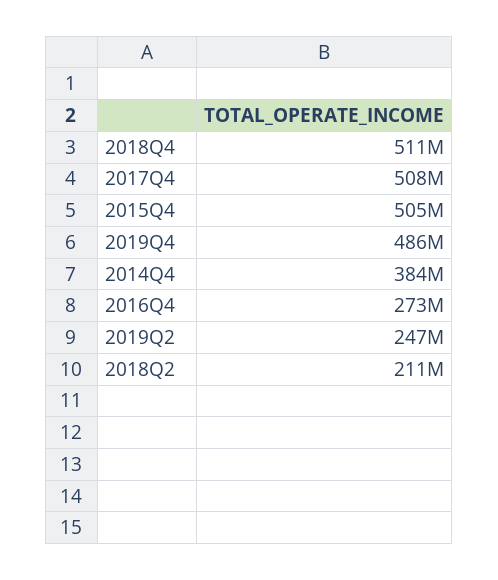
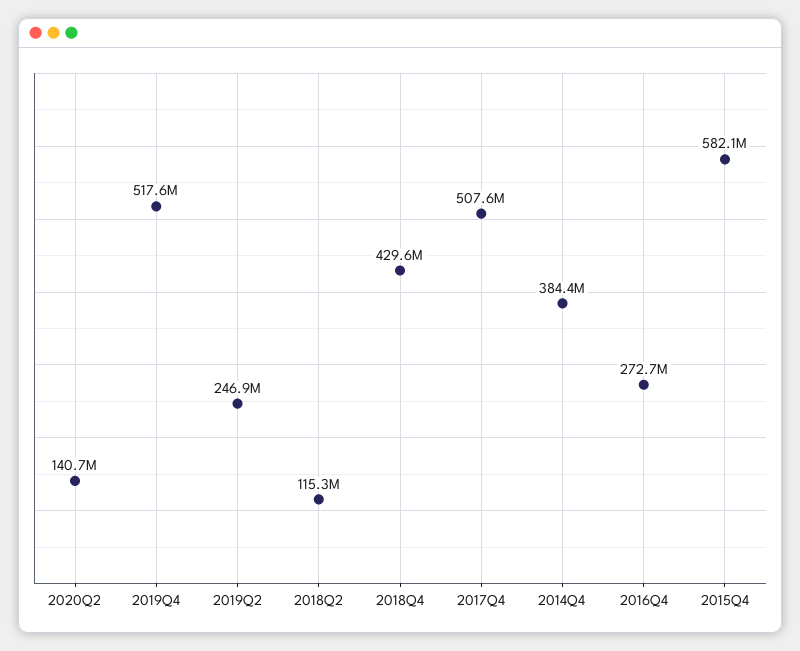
2018Q4: 511000000 -> 429600000
2015Q4: 505000000 -> 582100000
2019Q4: 486000000 -> 517600000
2018Q2: 211000000 -> 115300000
2020Q2: none -> 140700000

